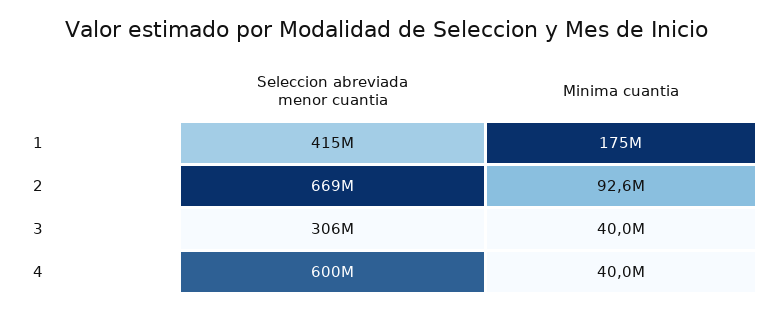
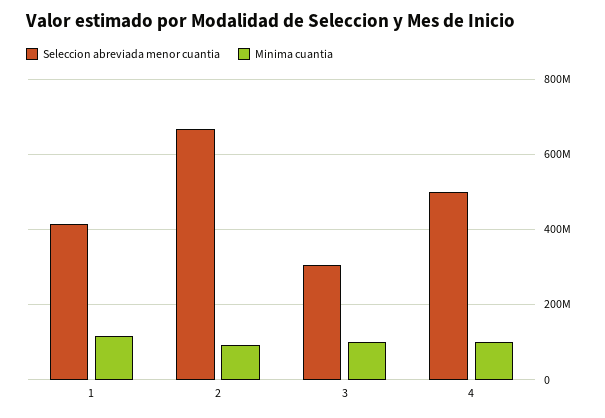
Minima cuantia, 1: 175000000 -> 120000000
Minima cuantia, 3: 40000000 -> 100000000
Seleccion abreviada menor cuantia, 4: 600000000 -> 500000000
Minima cuantia, 4: 40000000 -> 100000000

